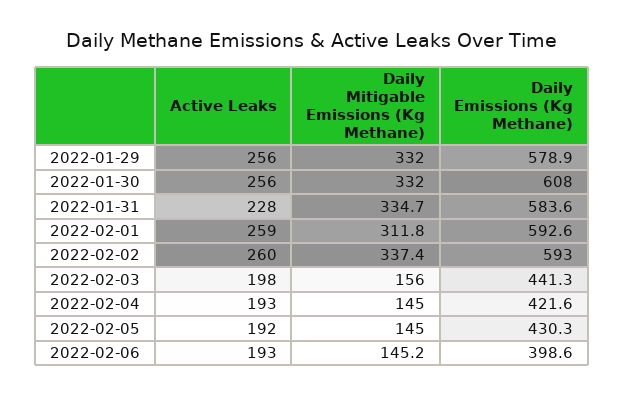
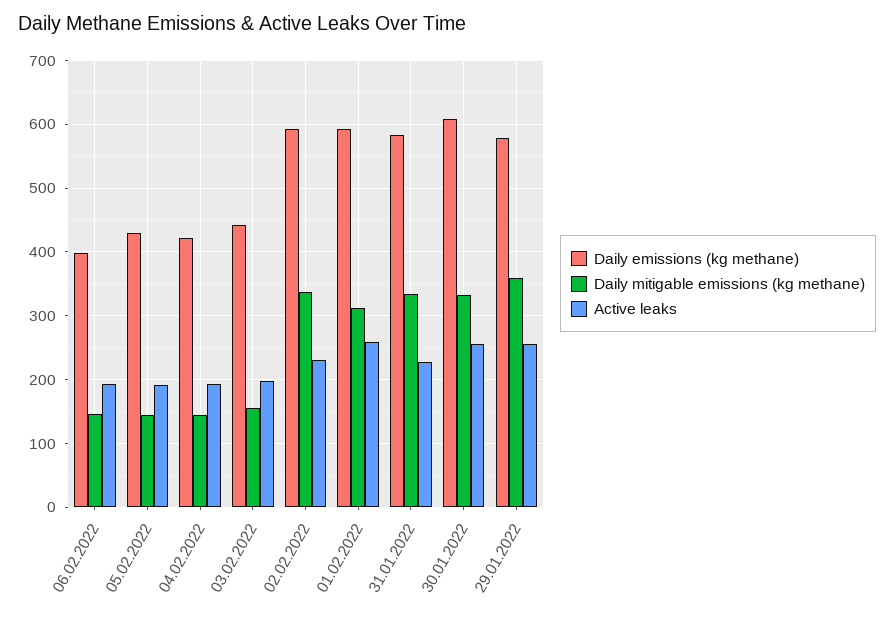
Daily Mitigable Emissions (Kg Methane), 2022-01-29: 332 -> 360
Active Leaks, 2022-02-02: 260 -> 230

